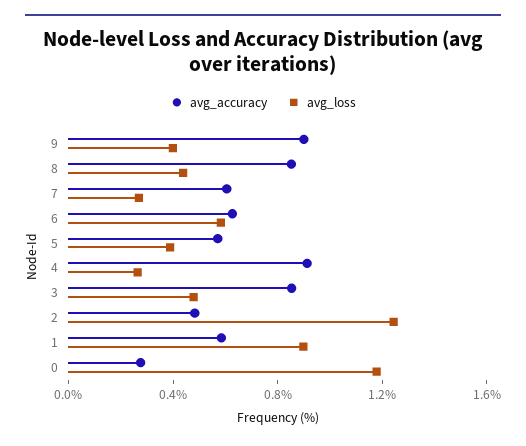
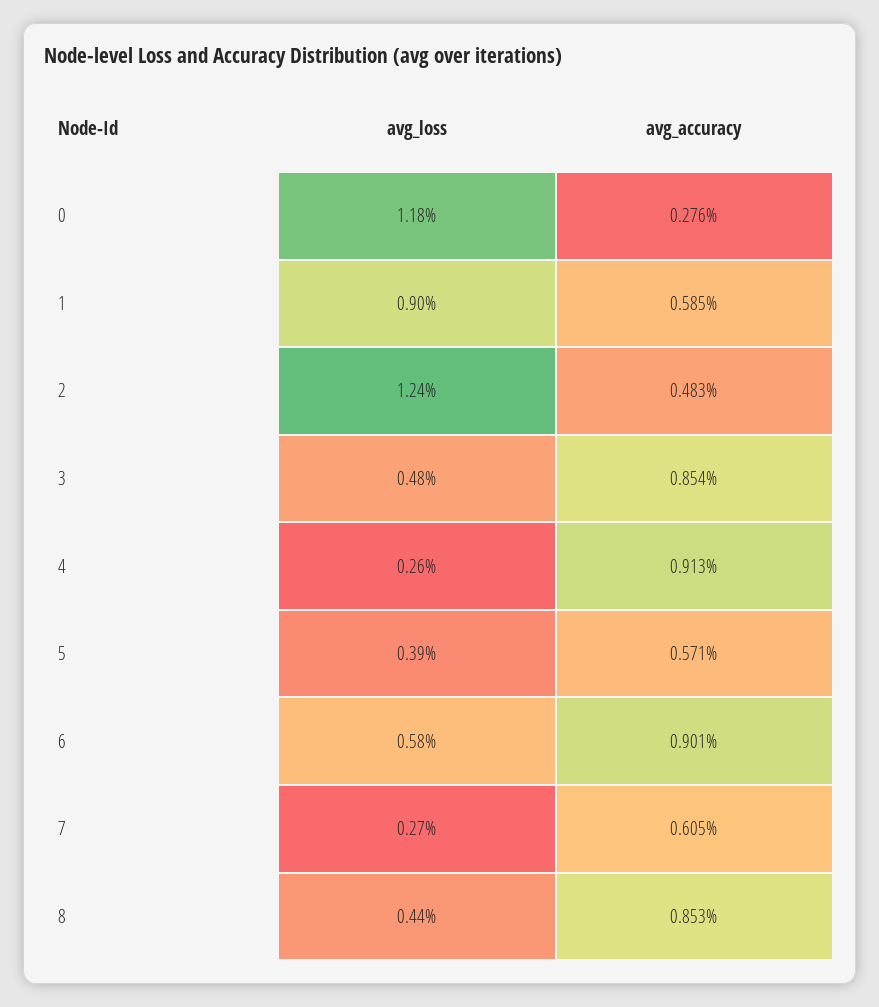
avg_accuracy, 9: 0.9 -> none
avg_loss, 9: 0.4 -> none
avg_accuracy, 6: 0.6 -> 0.901

